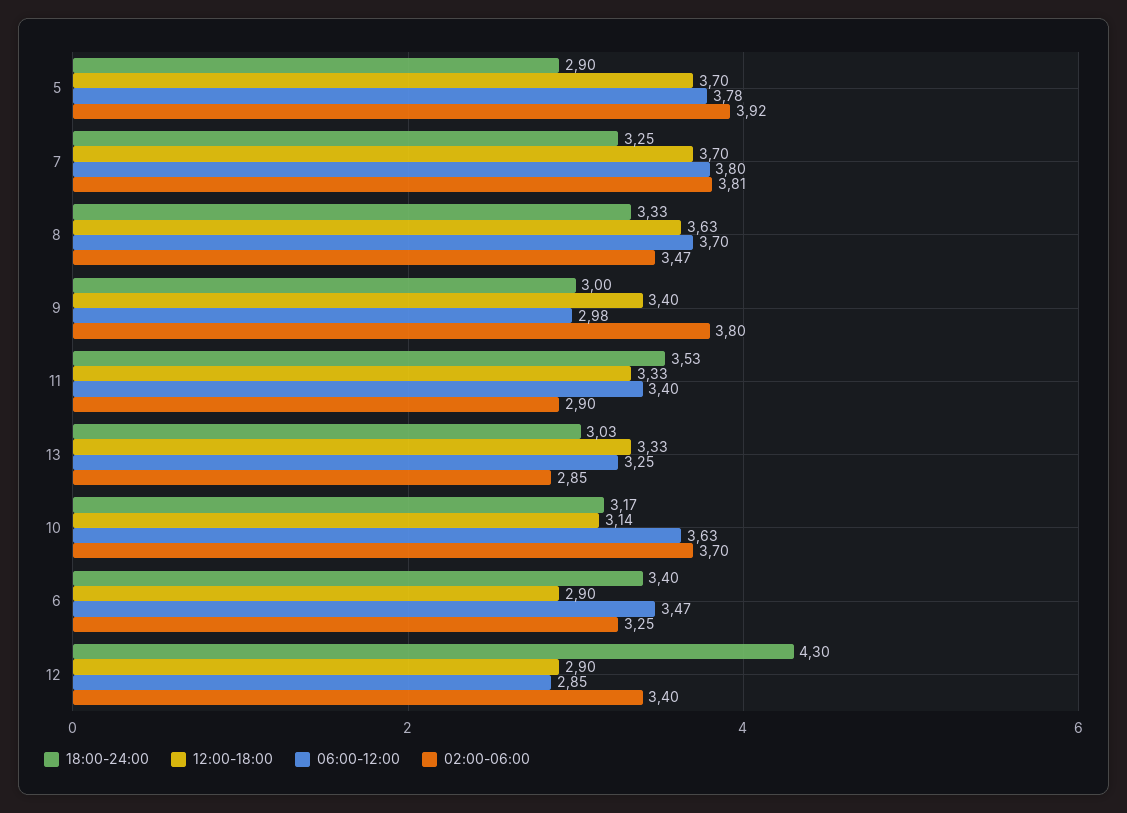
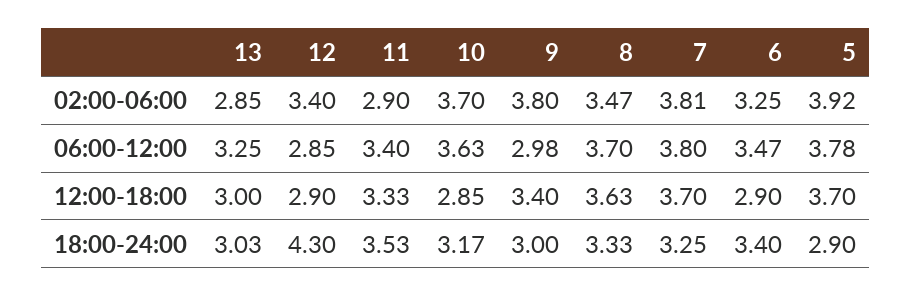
12:00-18:00, 13: 3.33 -> 3
12:00-18:00, 10: 3.14 -> 2.85

